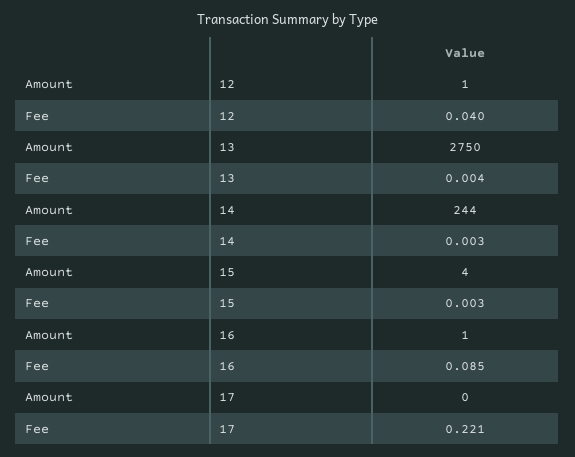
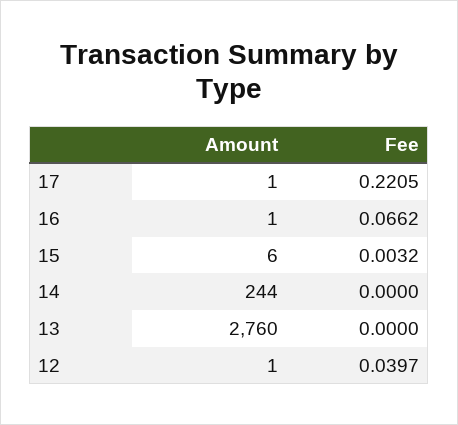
Amount, 13: 2750 -> 2760
Fee, 13: 0.004 -> 0
Fee, 14: 0.003 -> 0
Amount, 15: 4 -> 6
Fee, 16: 0.085 -> 0.0662
Amount, 17: 0 -> 1

